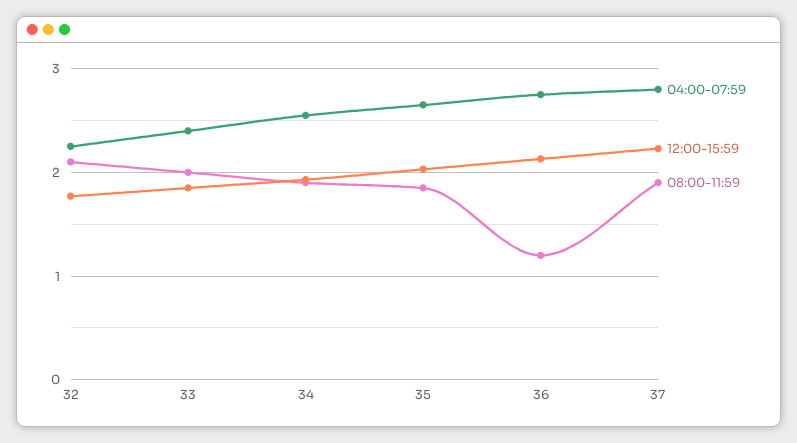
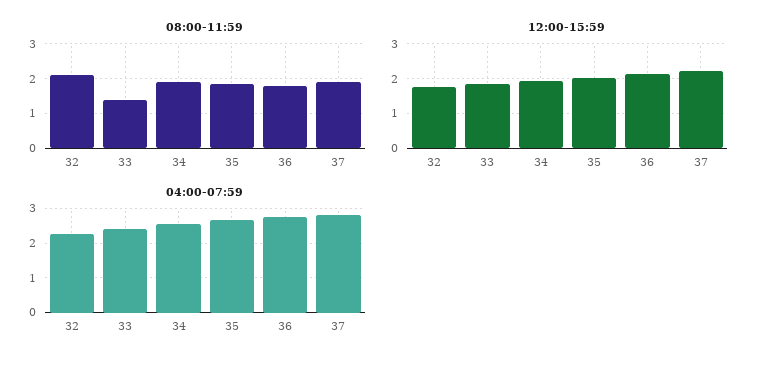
08:00-11:59, 33: 2 -> 1.4
08:00-11:59, 36: 1.2 -> 1.8

